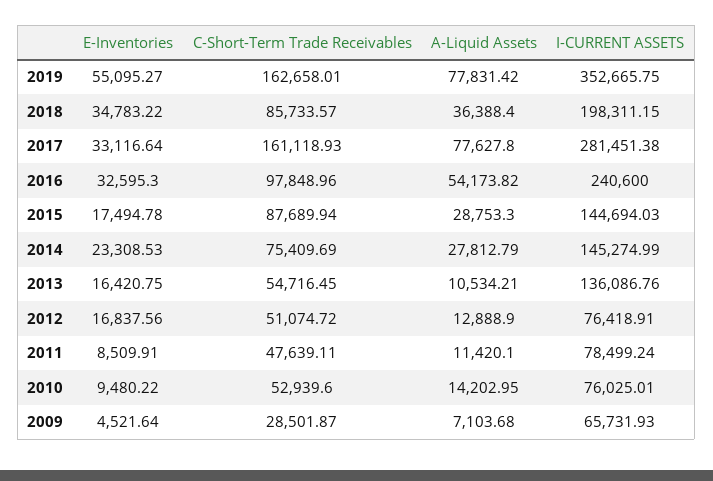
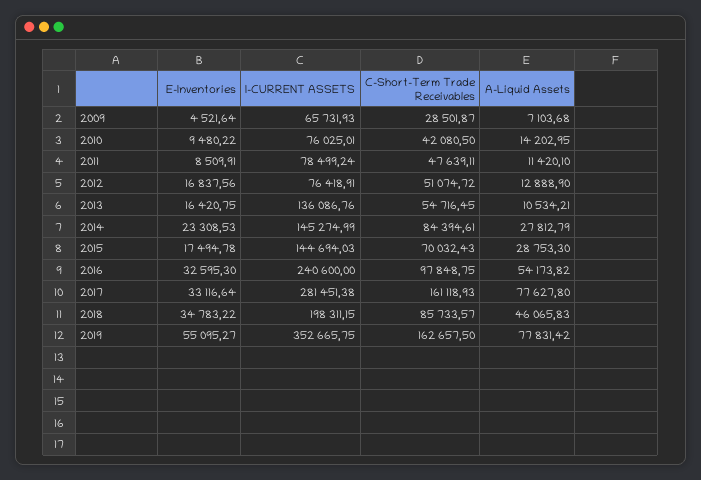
C-Short-Term Trade Receivables, 2019: 162658.01 -> 162657.5
A-Liquid Assets, 2018: 36388.4 -> 46065.83
C-Short-Term Trade Receivables, 2016: 97848.96 -> 97848.75
C-Short-Term Trade Receivables, 2015: 87689.94 -> 70032.43
C-Short-Term Trade Receivables, 2014: 75409.69 -> 84394.61
C-Short-Term Trade Receivables, 2010: 52939.6 -> 42080.5

